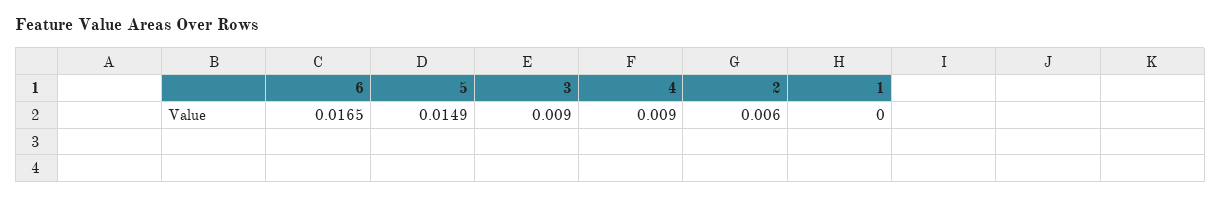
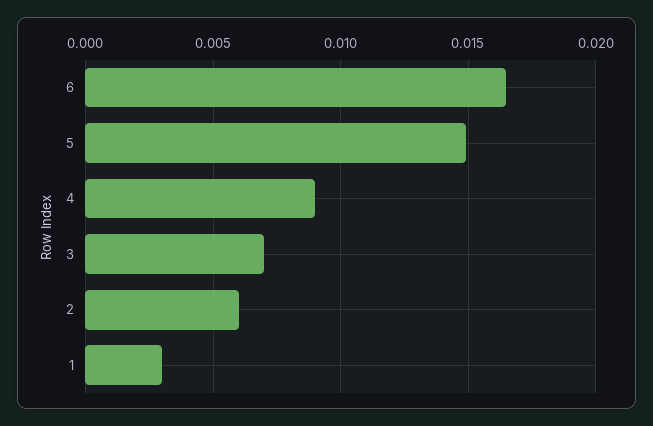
3: 0.009 -> 0.007
1: 0 -> 0.003

